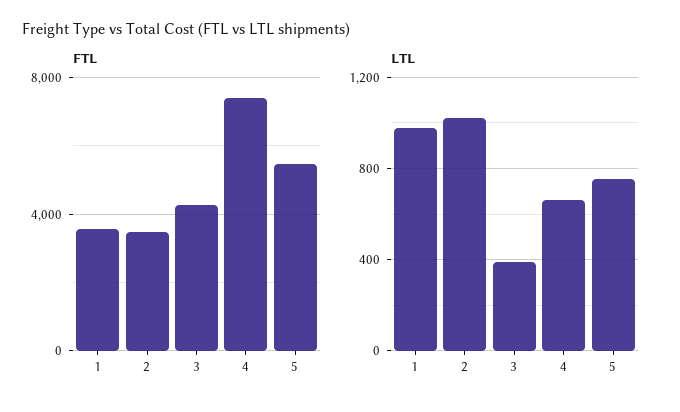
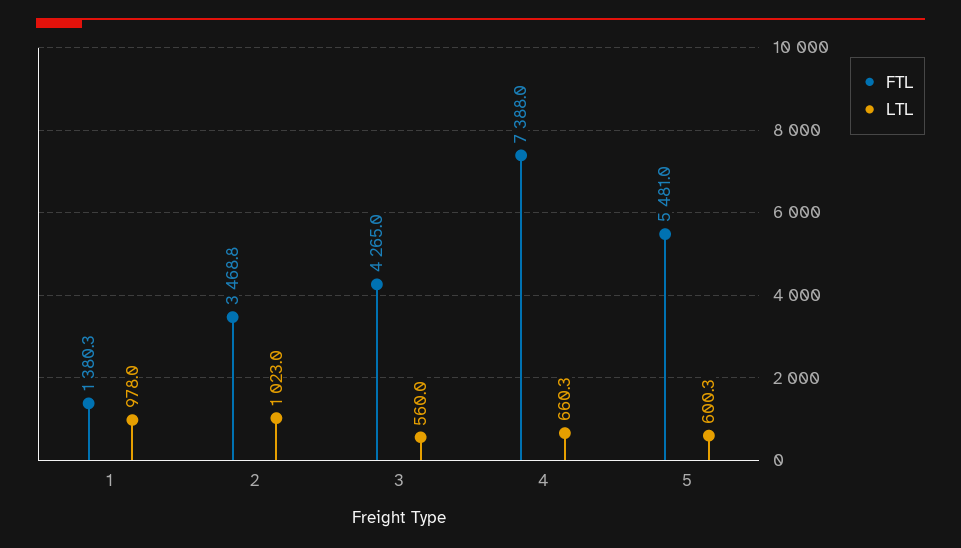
FTL, 1: 3500 -> 1380.3
LTL, 3: 400 -> 560
LTL, 5: 750 -> 600.3

